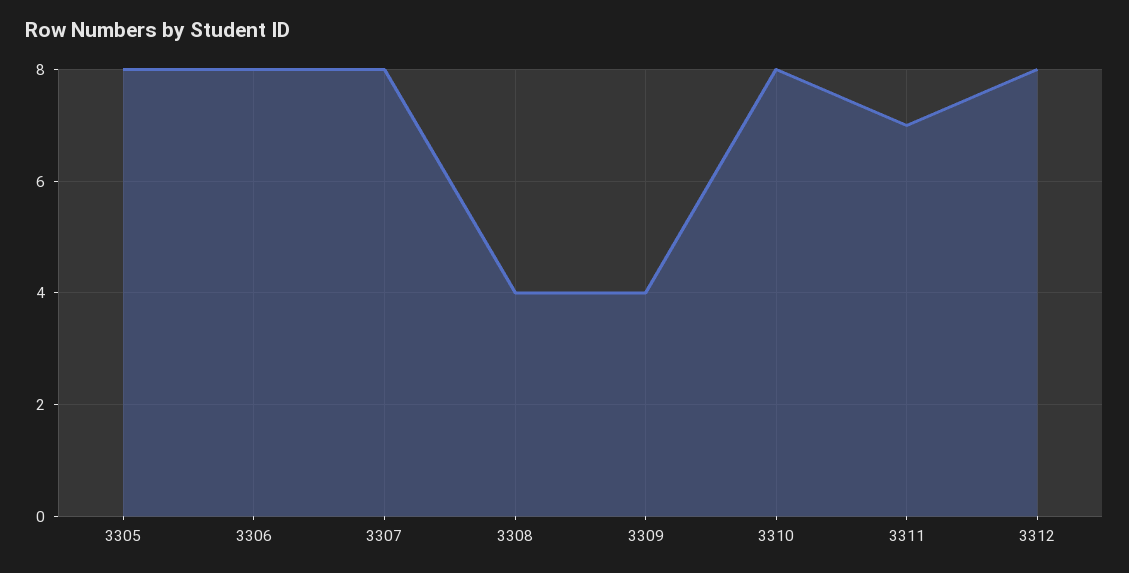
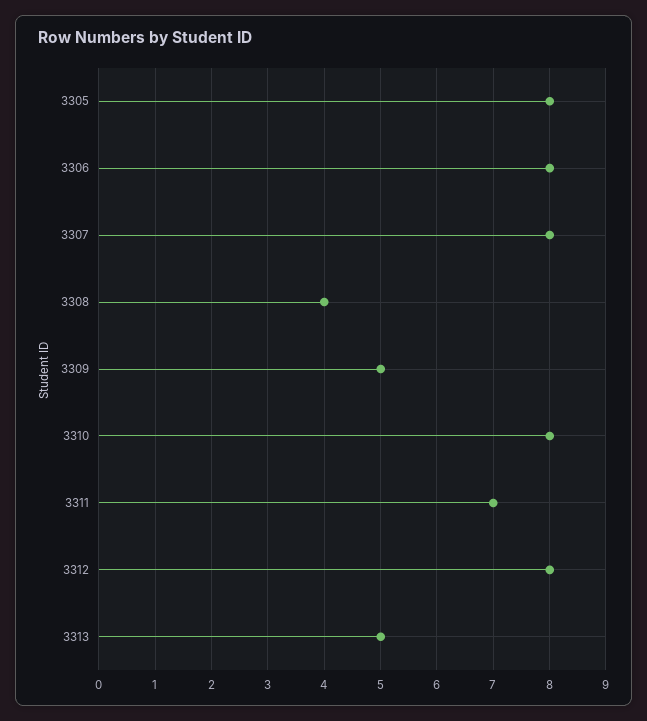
3309: 4 -> 5
3313: none -> 5

